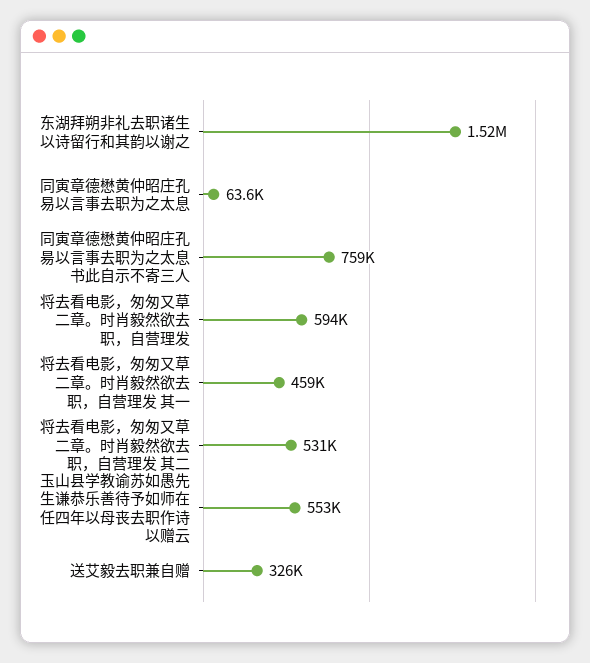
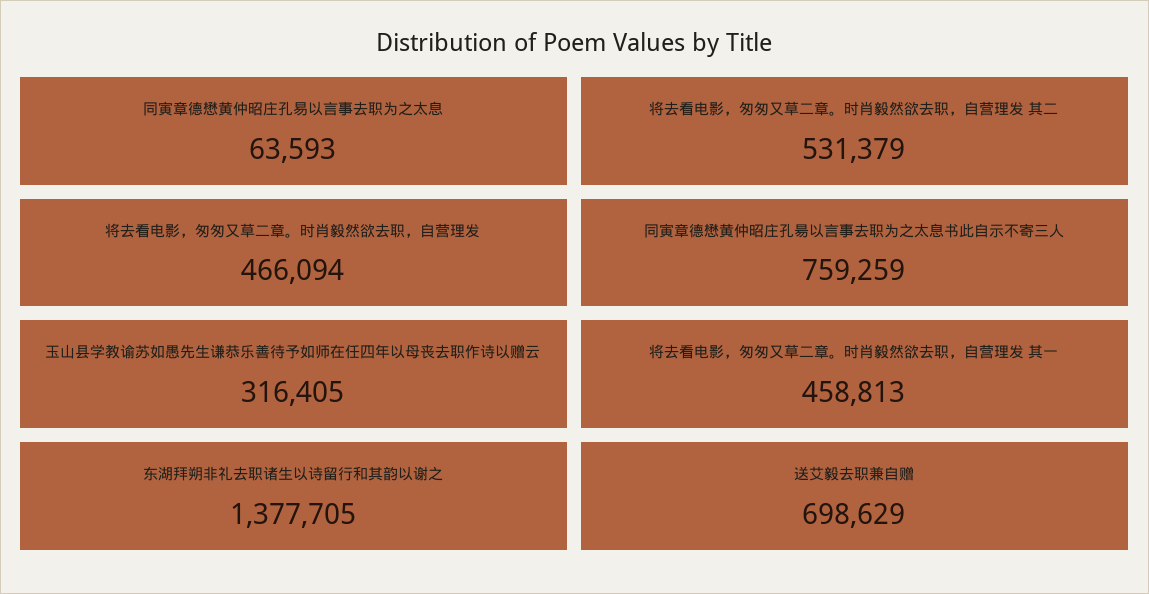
东湖拜朔非礼去职诸生以诗留行和其韵以谢之: 1520000 -> 1377705
将去看电影，匆匆又草二章。时肖毅然欲去职，自营理发: 594000 -> 466094
玉山县学教谕苏如愚先生谦恭乐善待予如师在任四年以母丧去职作诗以赠云: 553000 -> 316405
送艾毅去职兼自赠: 326000 -> 698629

